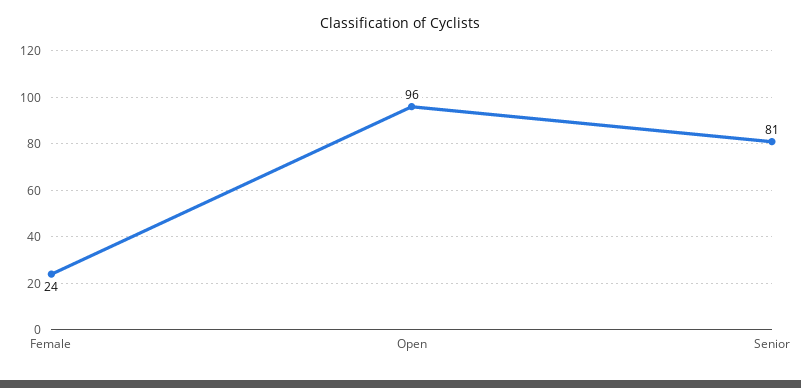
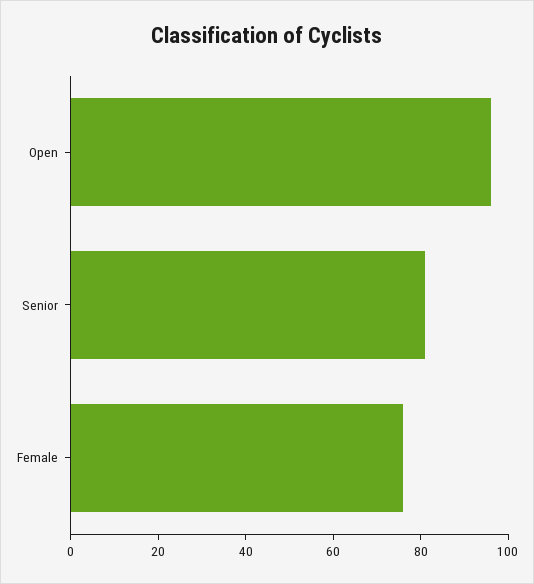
Female: 24 -> 75

